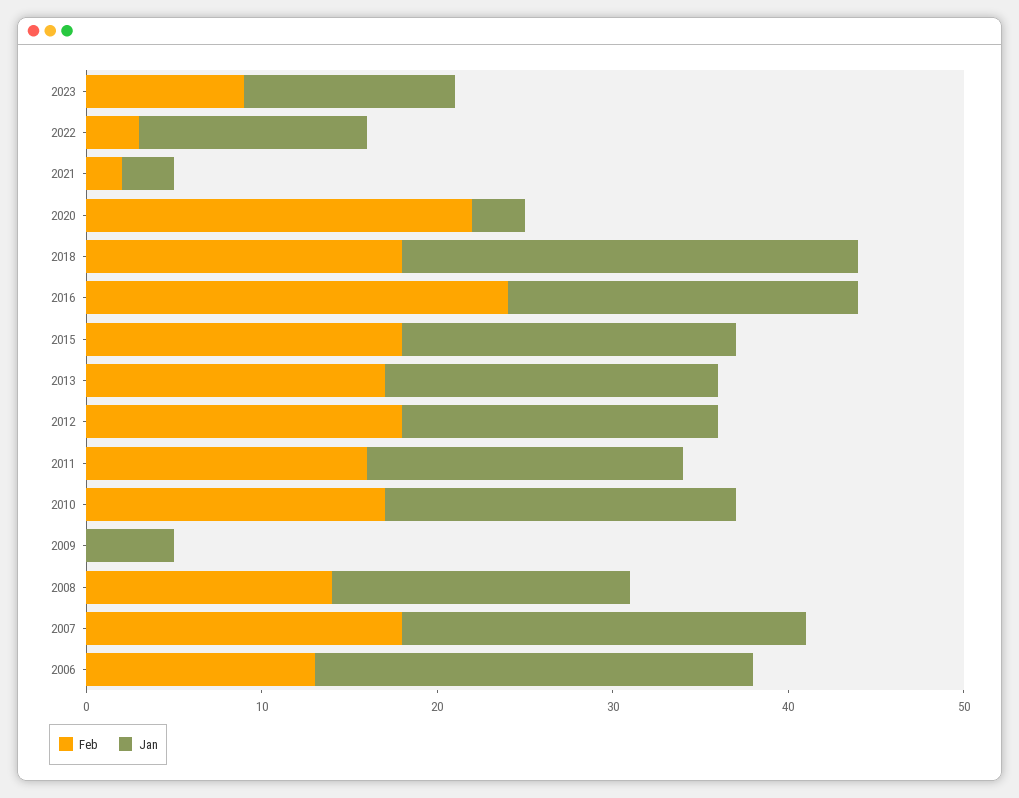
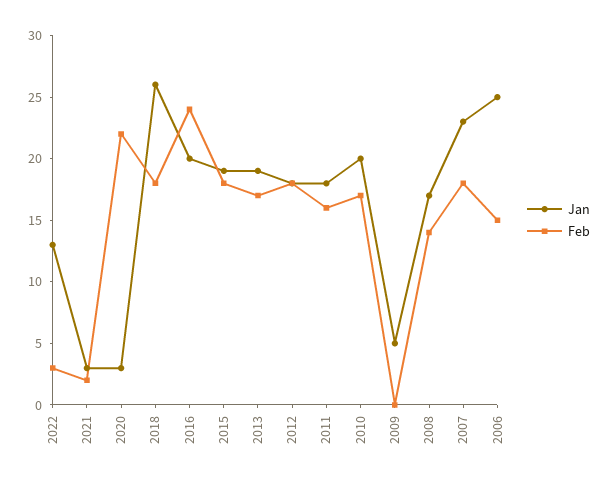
Feb, 2023: 9 -> none
Jan, 2023: 12 -> none
Feb, 2006: 13 -> 15

